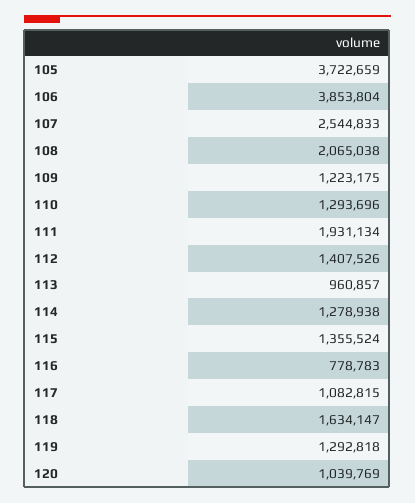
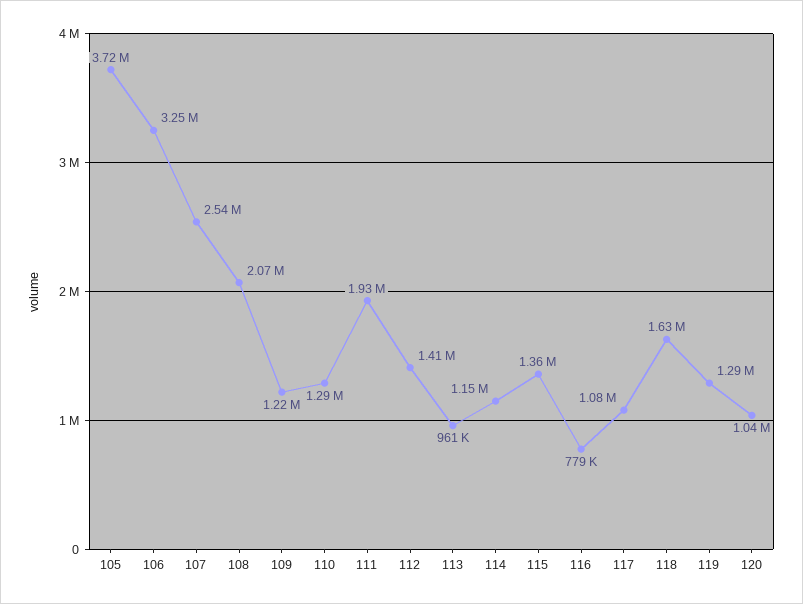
106: 3853804 -> 3250000
114: 1278938 -> 1150000

